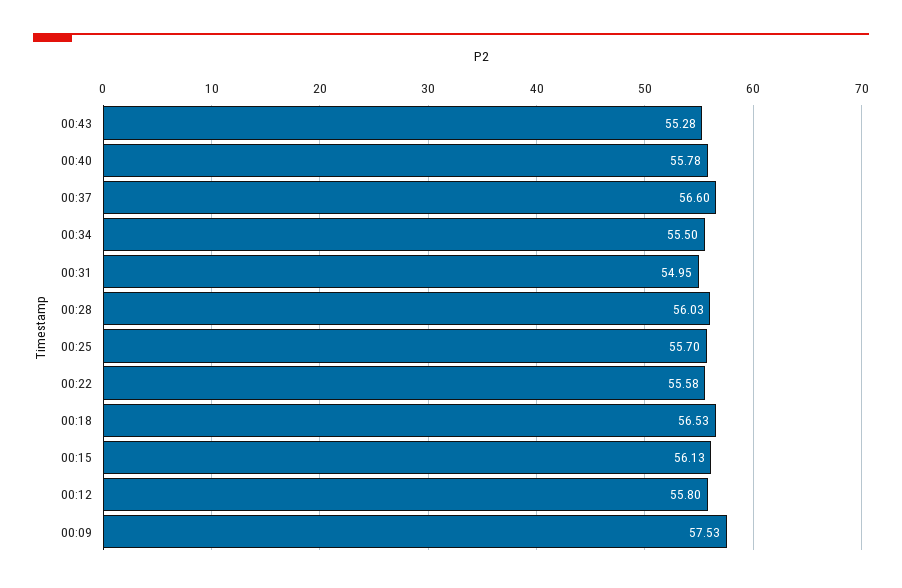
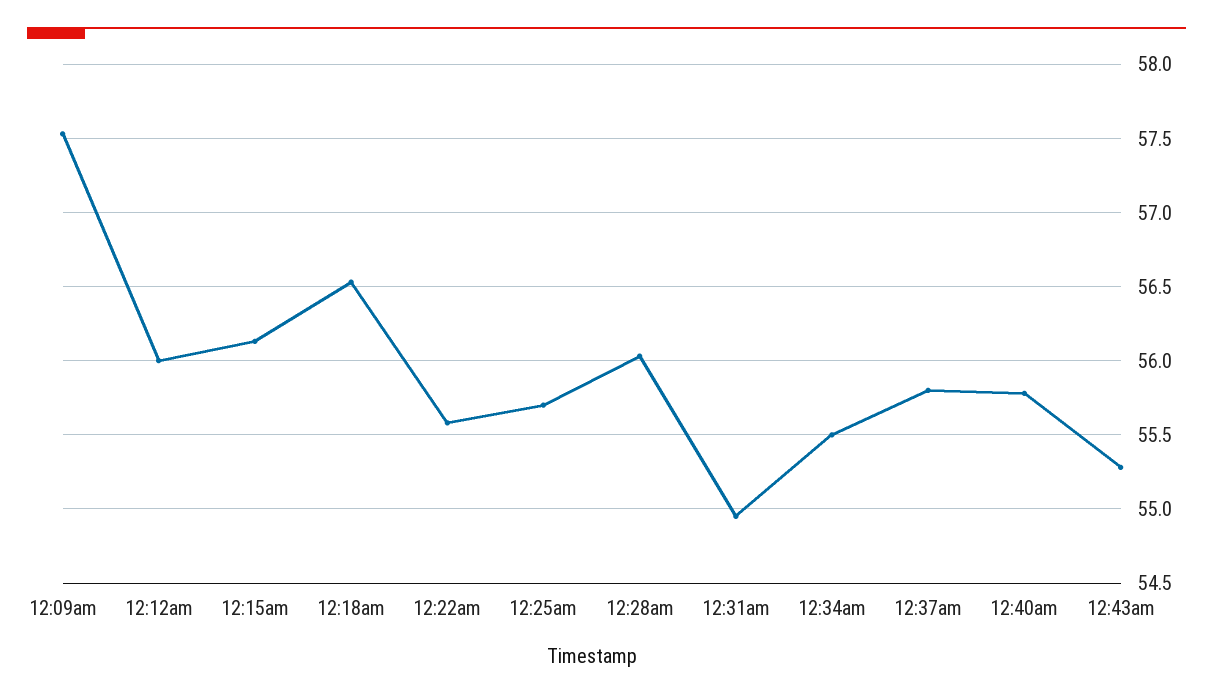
00:37: 56.6 -> 55.8
00:12: 55.8 -> 56

